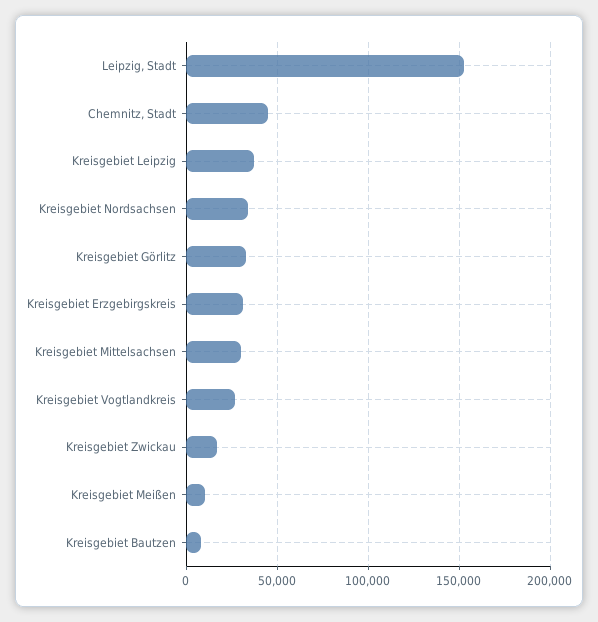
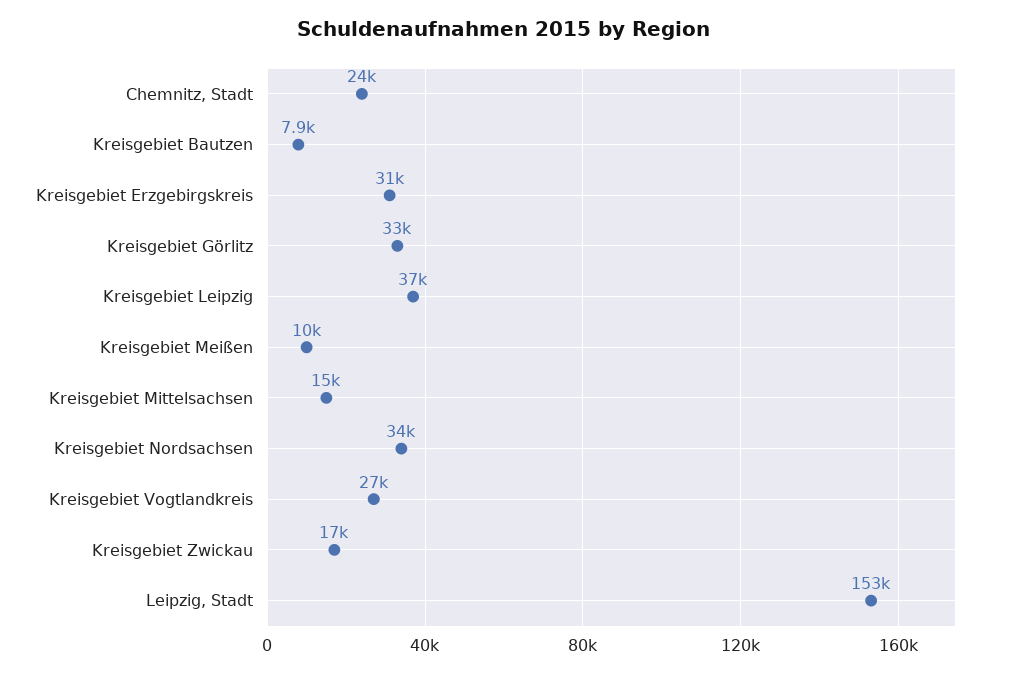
Chemnitz, Stadt: 45000 -> 24000
Kreisgebiet Mittelsachsen: 30000 -> 15000

